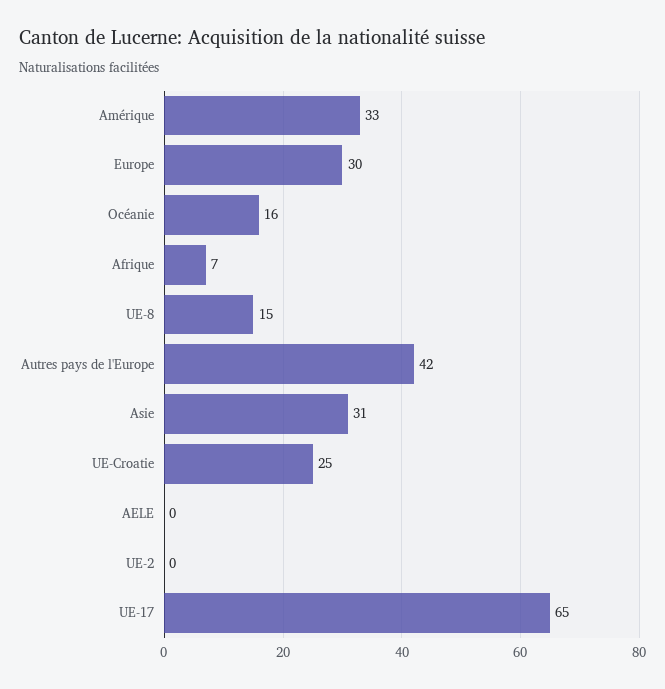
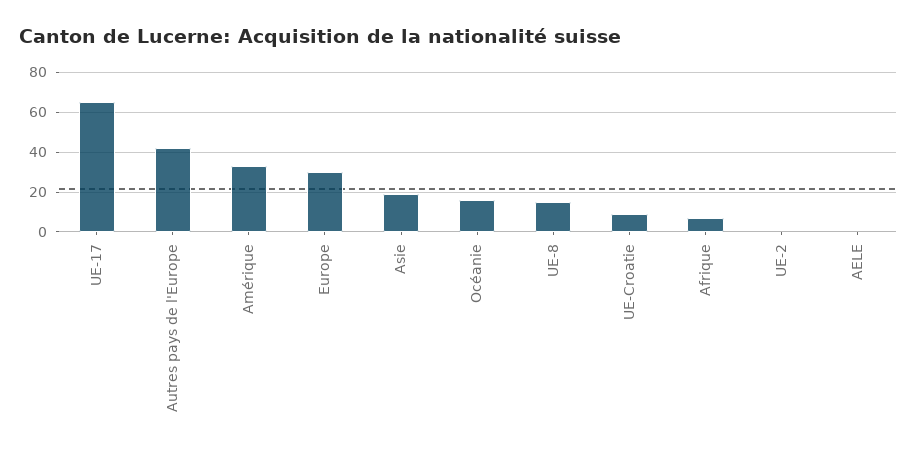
Asie: 31 -> 20
UE-Croatie: 25 -> 10

